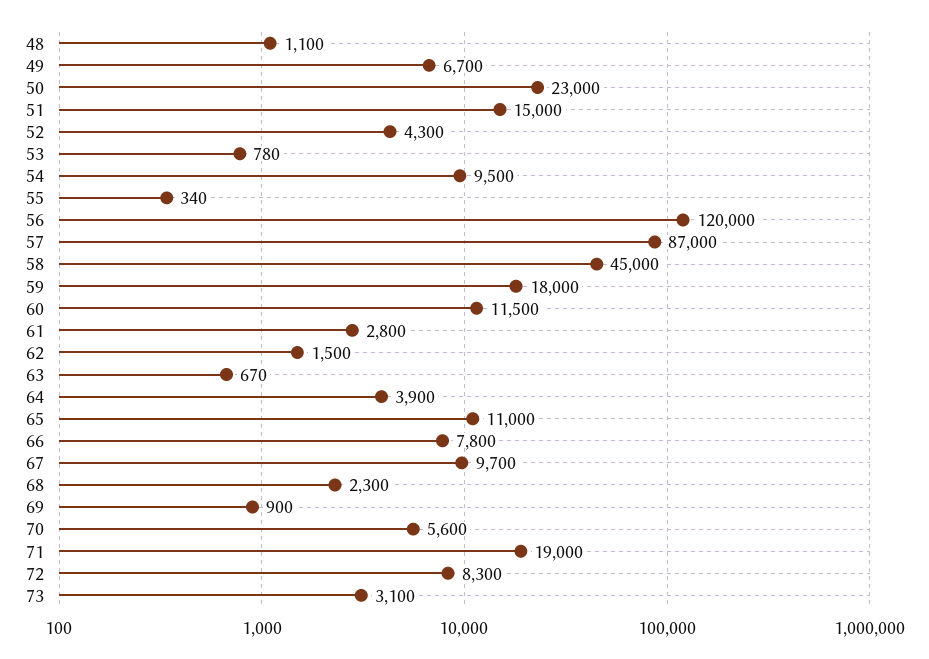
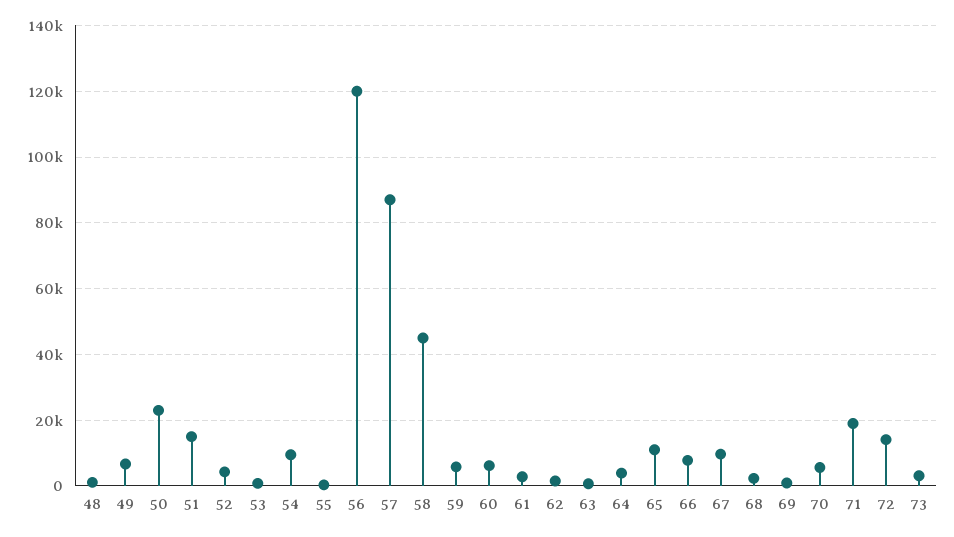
59: 18000 -> 6000
60: 11500 -> 6000
72: 8300 -> 14000

